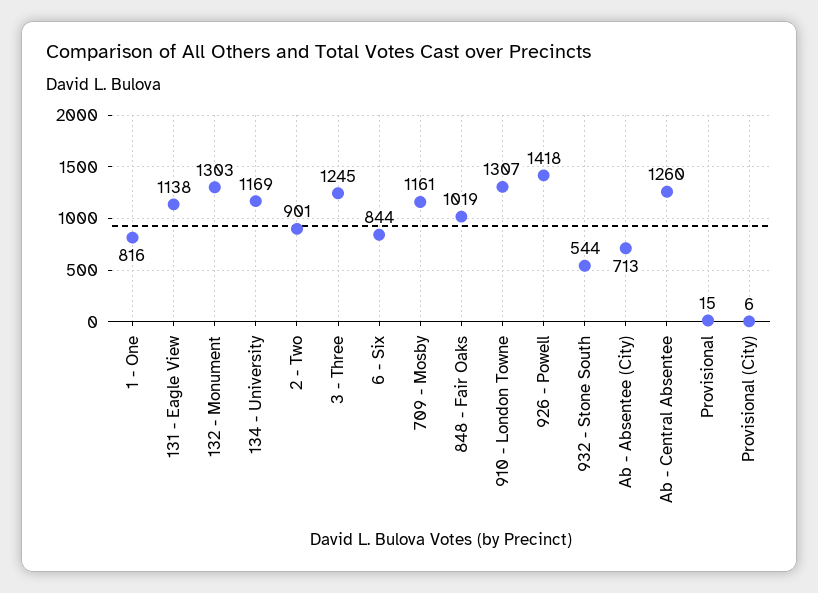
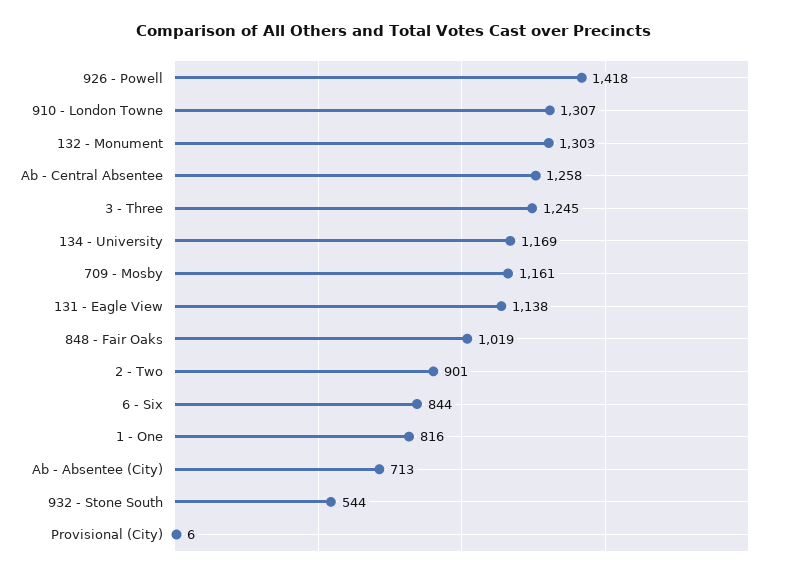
Ab - Central Absentee: 1260 -> 1258
Provisional: 15 -> none

